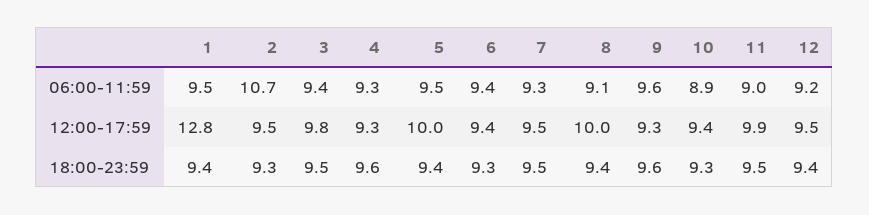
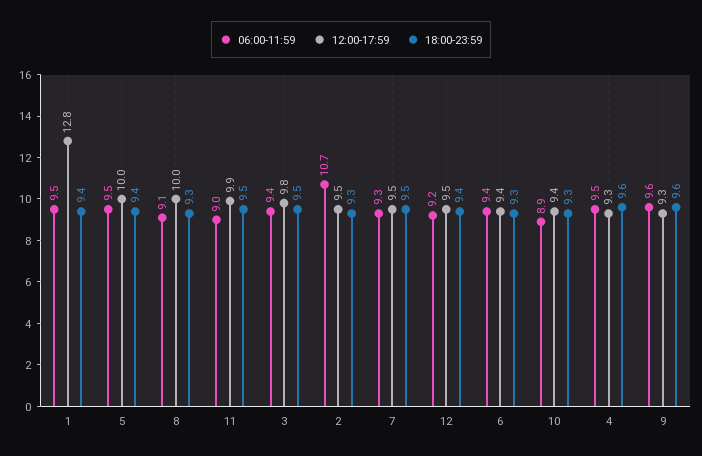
06:00-11:59, 4: 9.3 -> 9.5
18:00-23:59, 8: 9.4 -> 9.3

